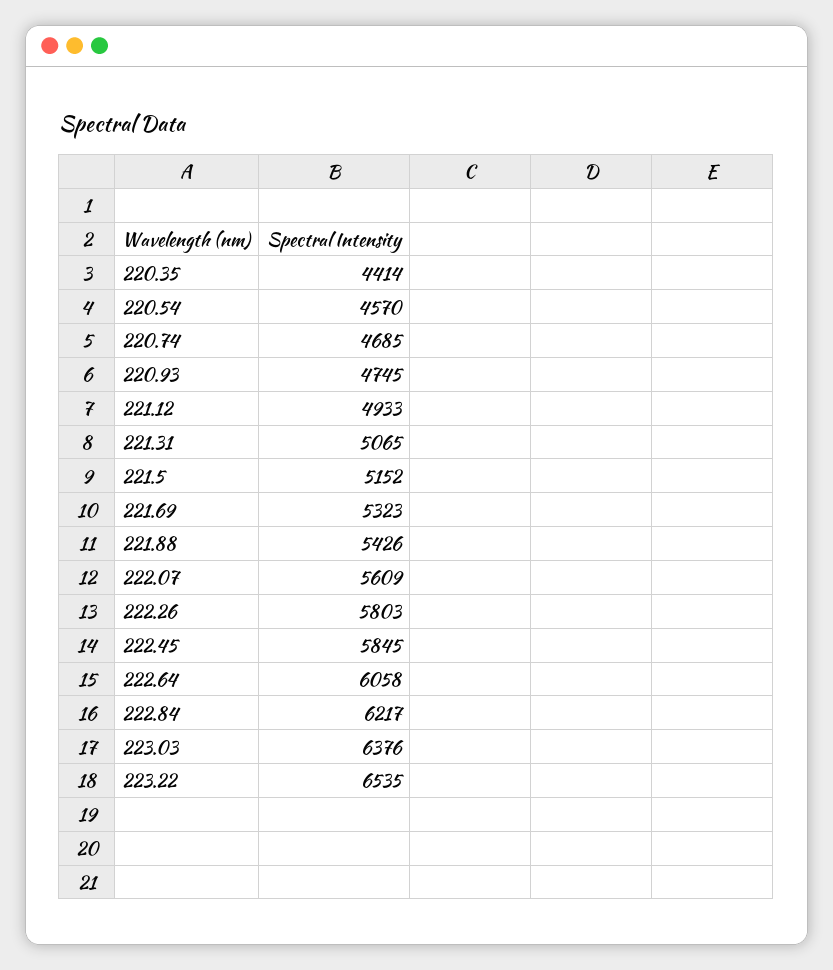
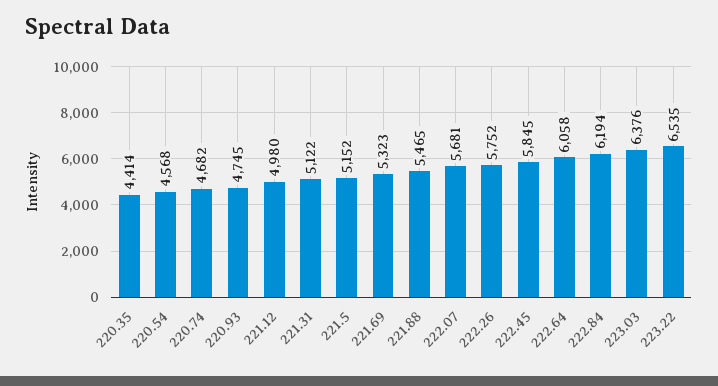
220.54: 4570 -> 4568
220.74: 4685 -> 4682
221.12: 4933 -> 4980
221.31: 5065 -> 5122
221.88: 5426 -> 5465
222.07: 5609 -> 5681
222.26: 5803 -> 5752
222.84: 6217 -> 6194

